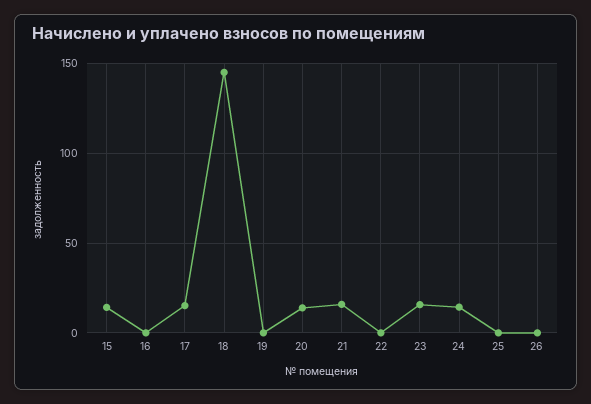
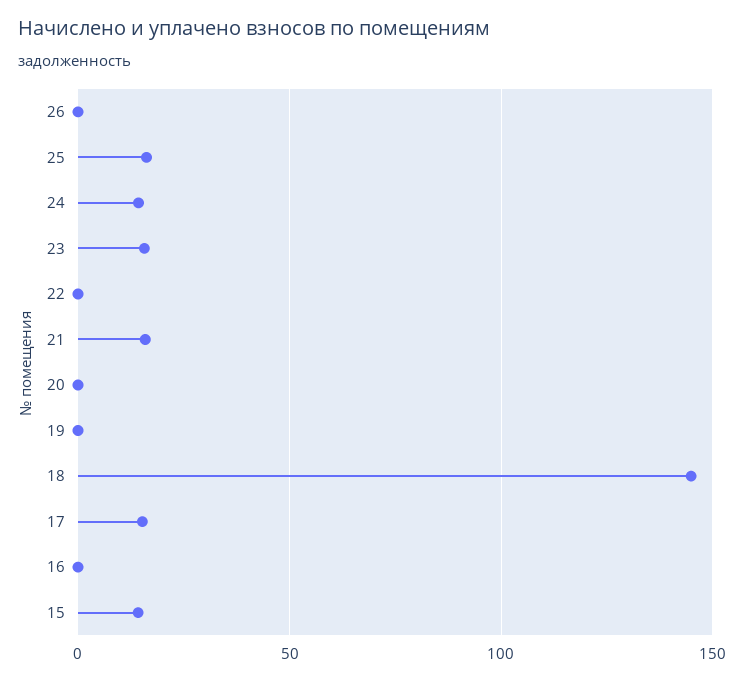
20: 15 -> 0
25: 0 -> 15

